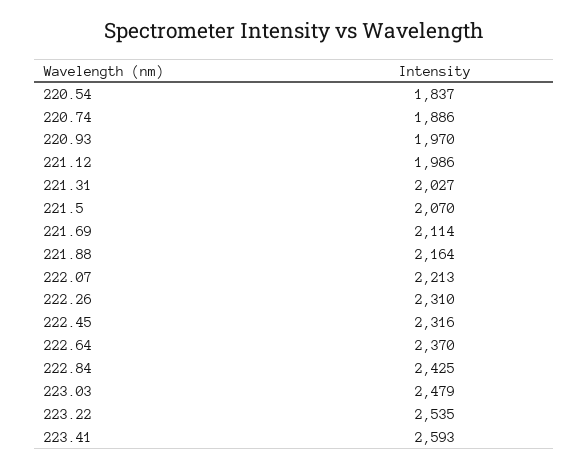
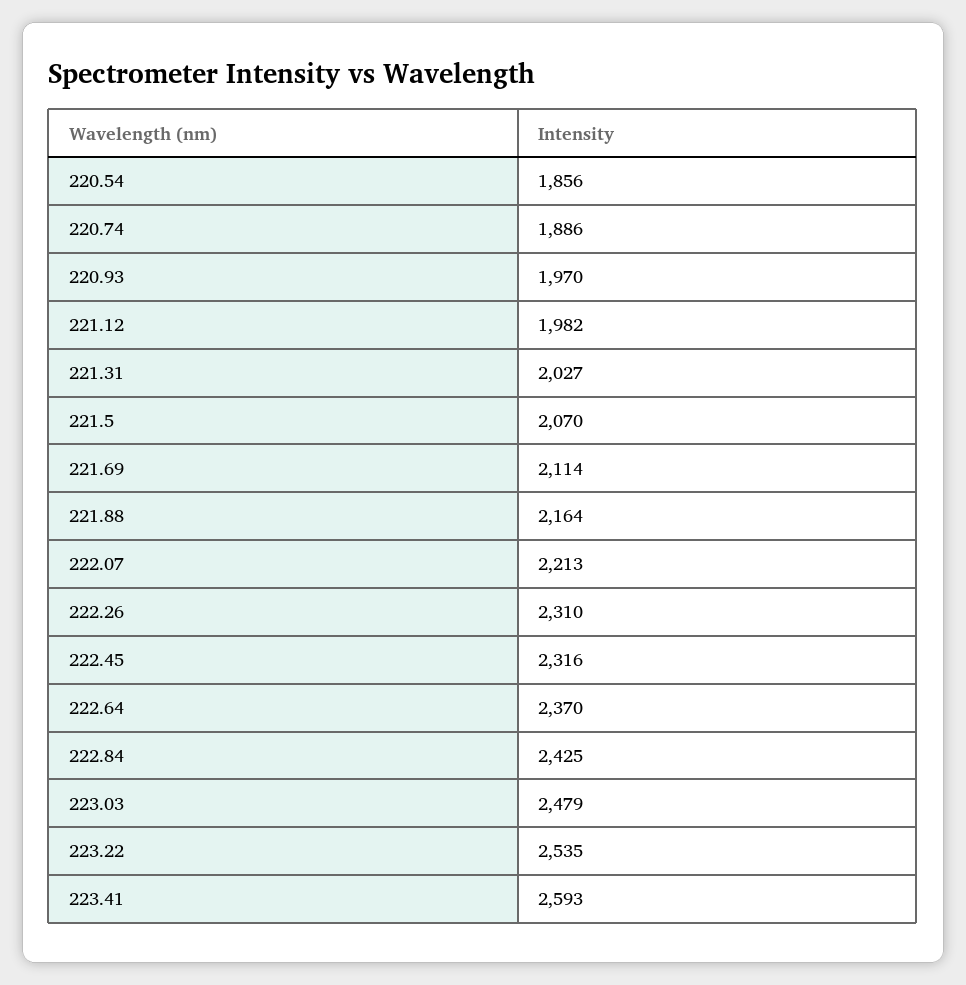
220.54: 1837 -> 1856
221.12: 1986 -> 1982

